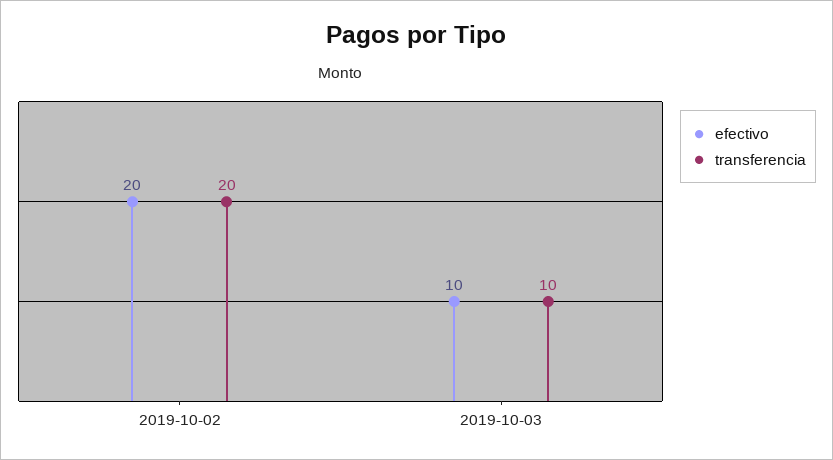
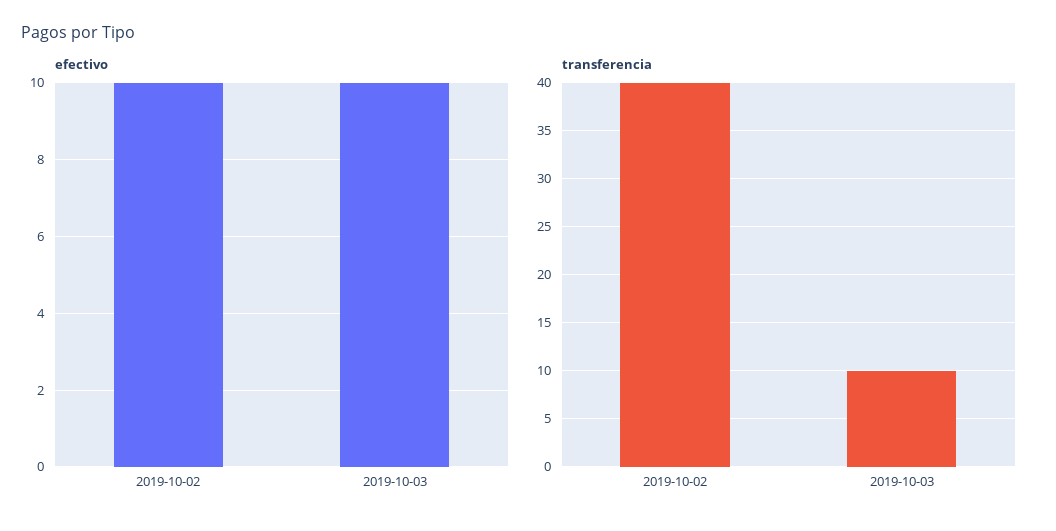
efectivo, 2019-10-02: 20 -> 10
transferencia, 2019-10-02: 20 -> 40

